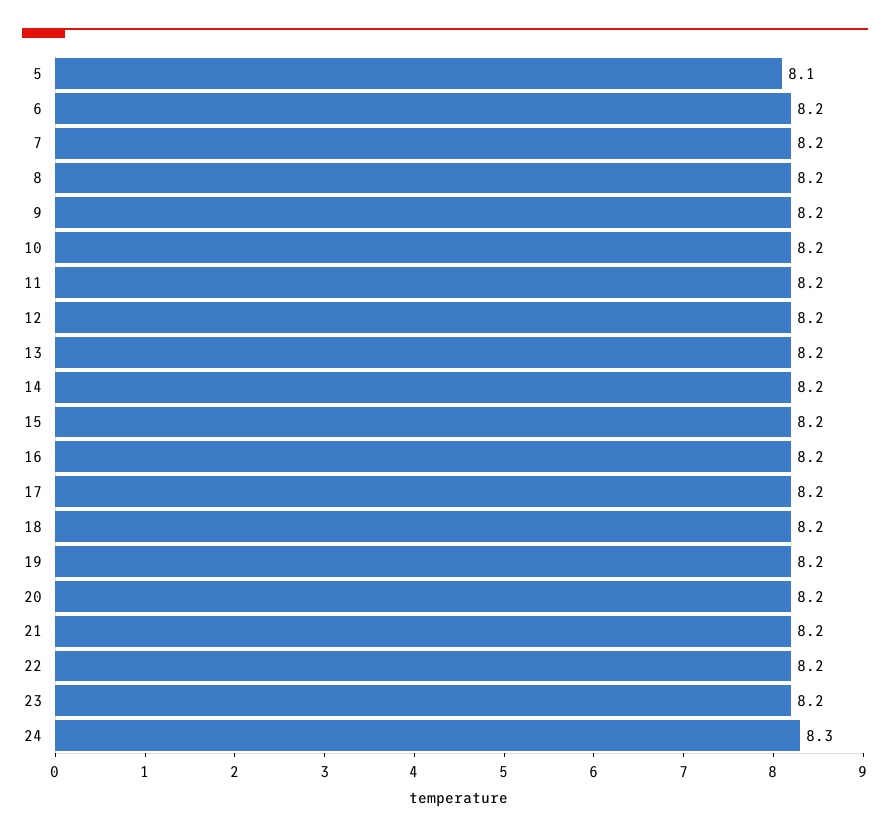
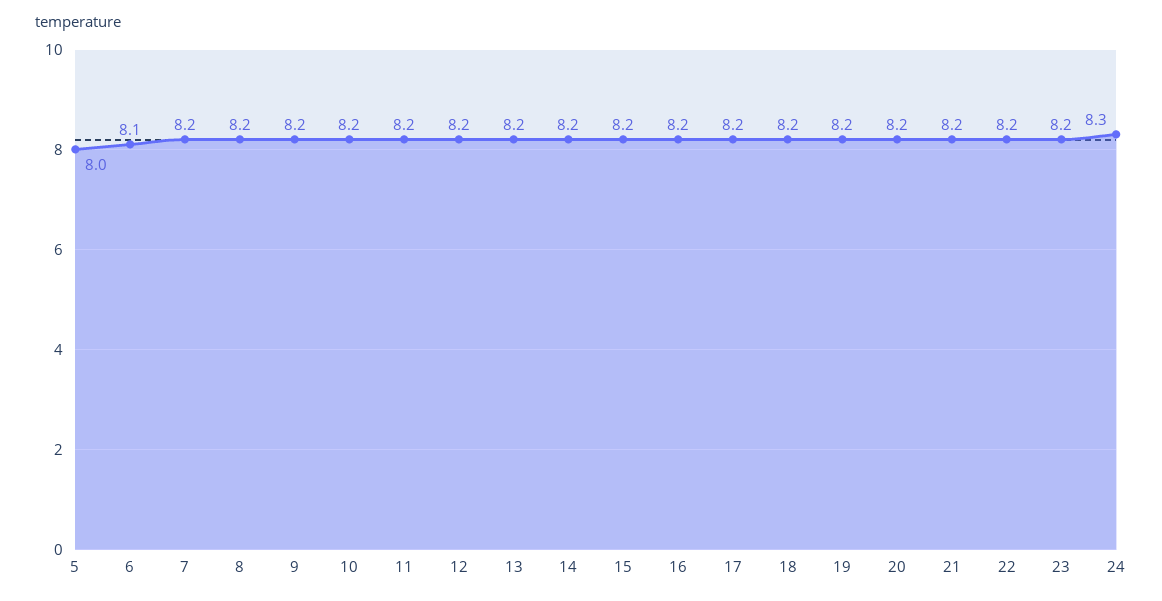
5: 8.1 -> 8
6: 8.2 -> 8.1

